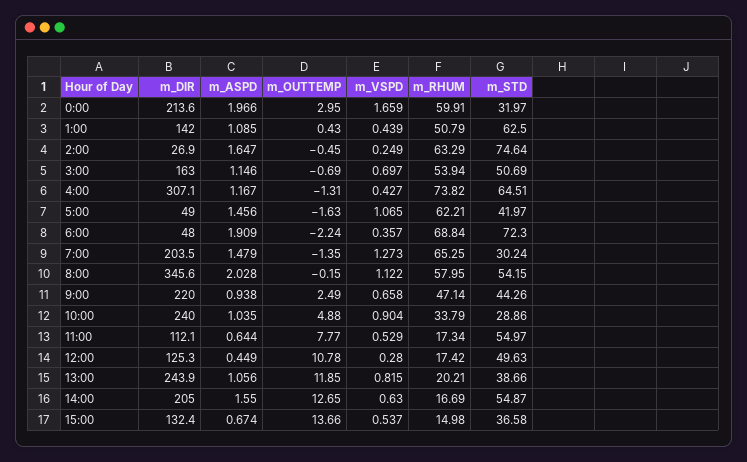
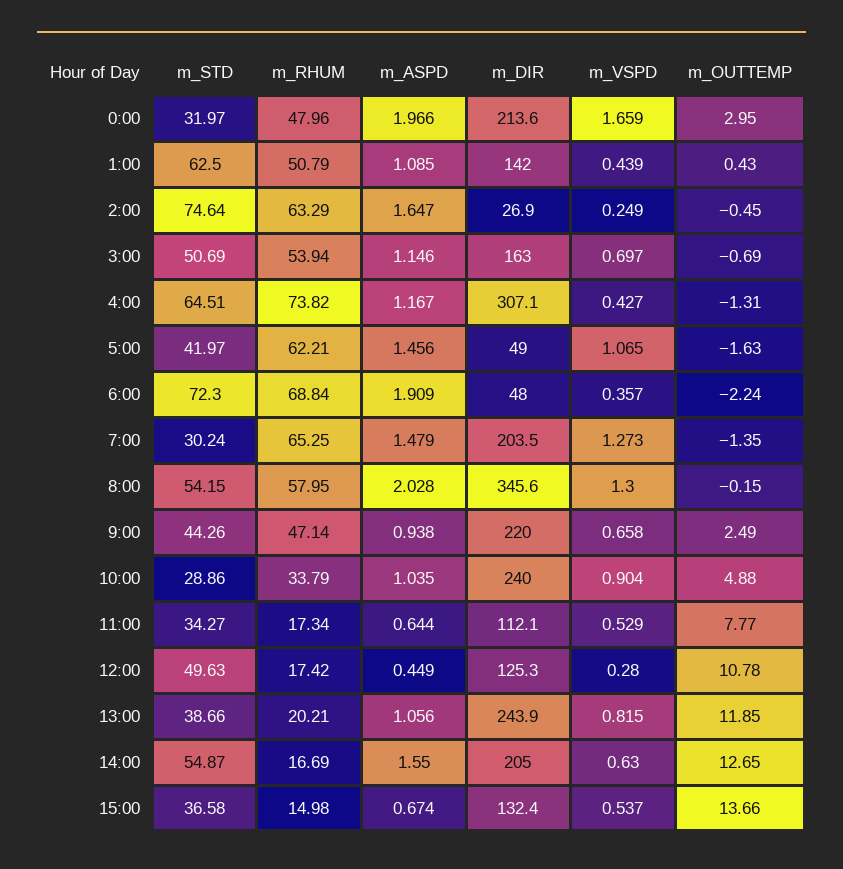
m_RHUM, 0:00: 59.91 -> 47.96
m_VSPD, 8:00: 1.122 -> 1.3
m_STD, 11:00: 54.97 -> 34.27

